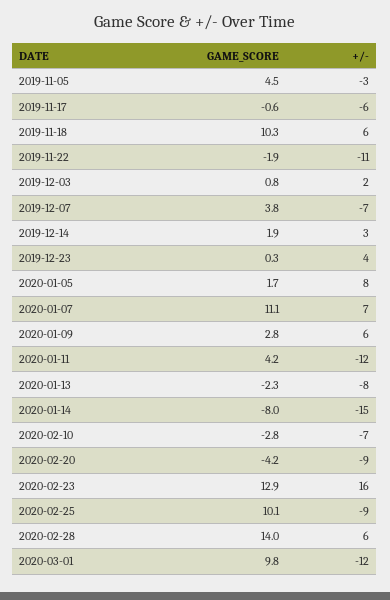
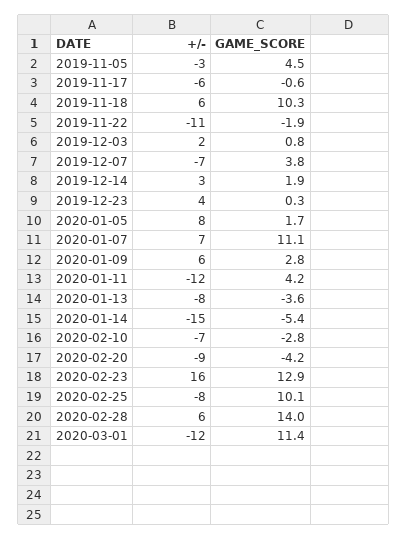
GAME_SCORE, 2020-01-13: -2.3 -> -3.6
GAME_SCORE, 2020-01-14: -8 -> -5.4
+/-, 2020-02-25: -9 -> -8
GAME_SCORE, 2020-03-01: 9.8 -> 11.4

